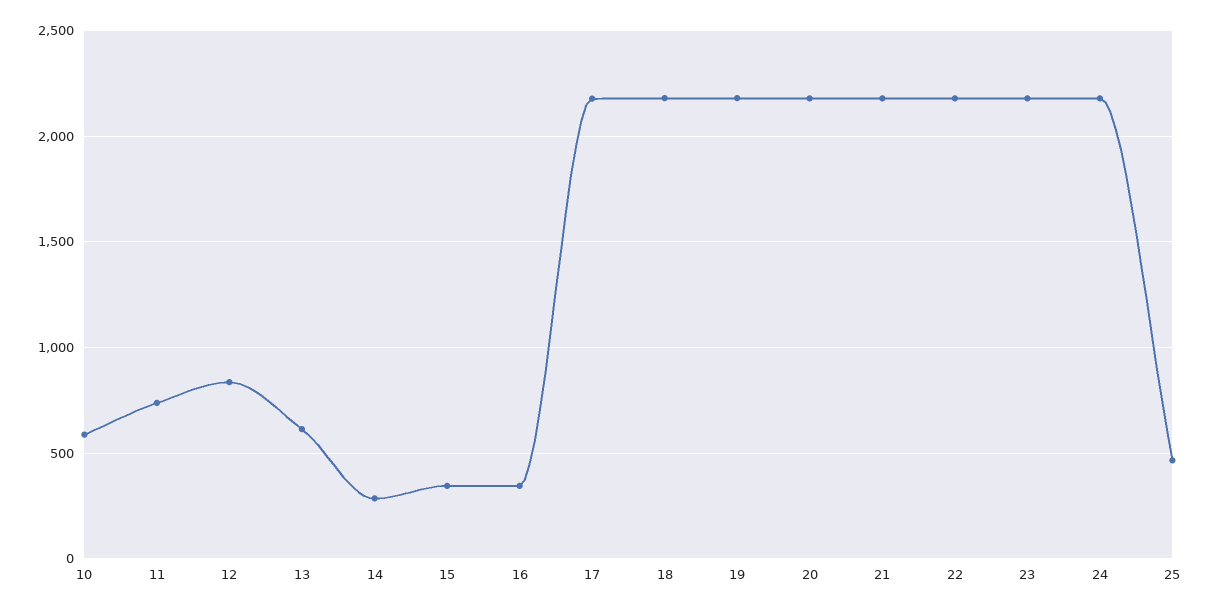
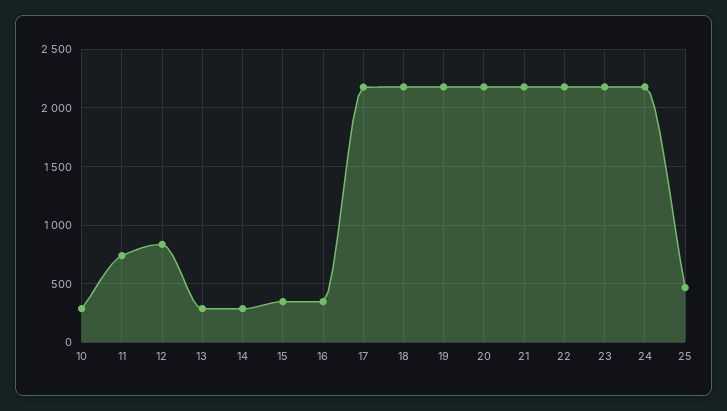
10: 600 -> 300
13: 600 -> 300

